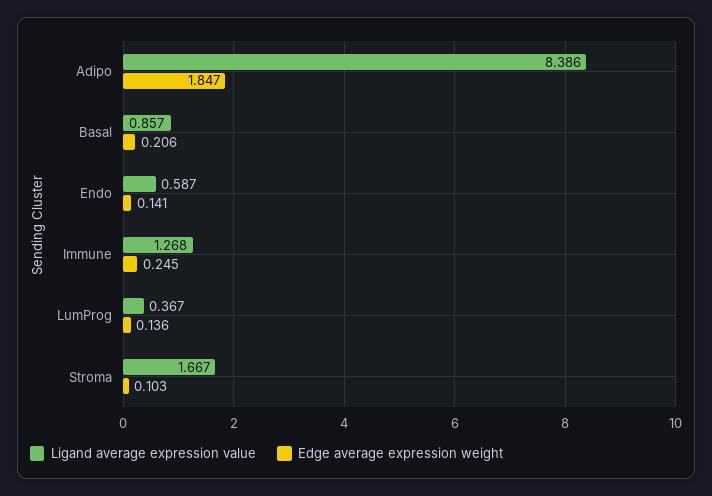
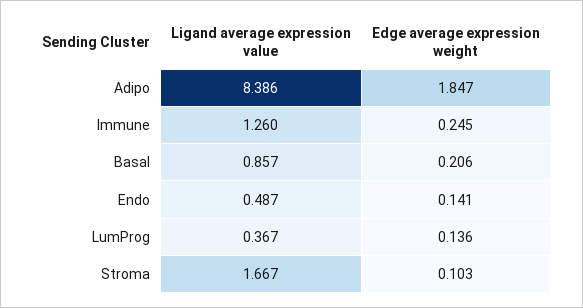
Ligand average expression value, Endo: 0.587 -> 0.487
Ligand average expression value, Immune: 1.268 -> 1.26

